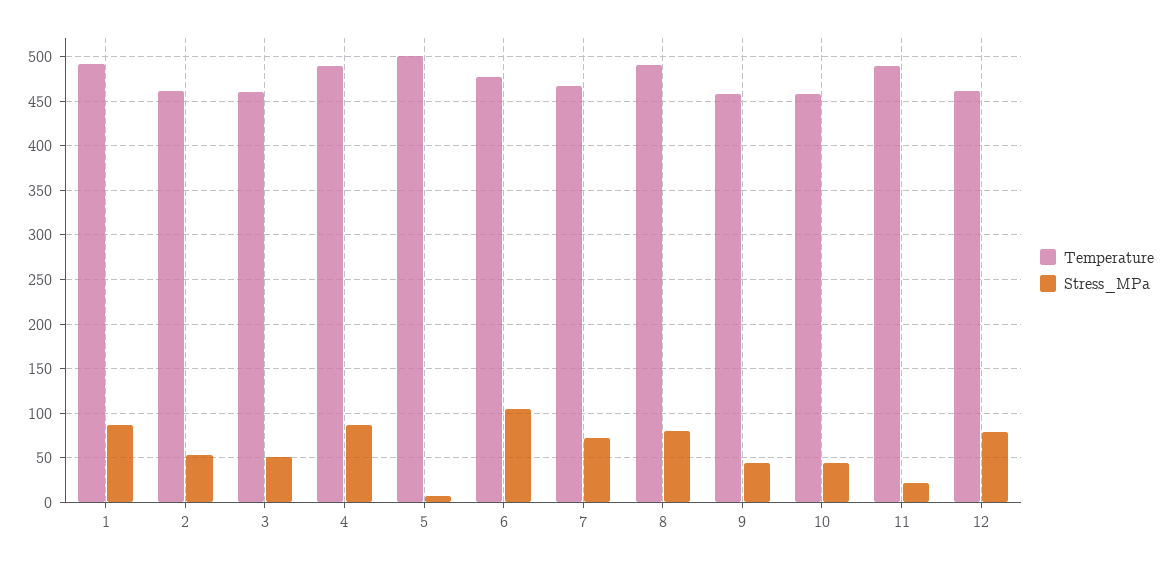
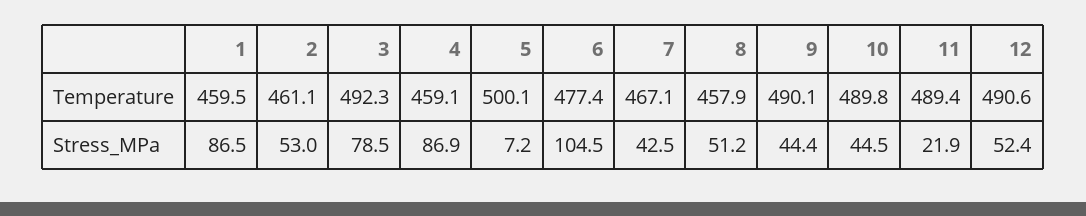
Temperature, 1: 490 -> 459.5
Temperature, 3: 460 -> 492.3
Stress_MPa, 3: 50 -> 78.5
Temperature, 4: 490 -> 459.1
Stress_MPa, 7: 70 -> 42.5
Temperature, 8: 490 -> 457.9
Stress_MPa, 8: 80 -> 51.2
Temperature, 9: 460 -> 490.1
Temperature, 10: 460 -> 489.8
Temperature, 12: 460 -> 490.6
Stress_MPa, 12: 80 -> 52.4

